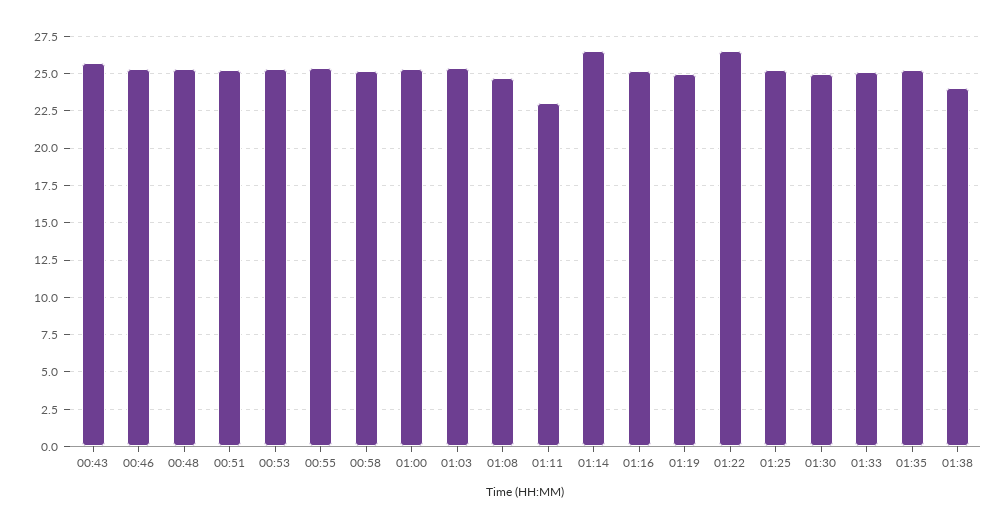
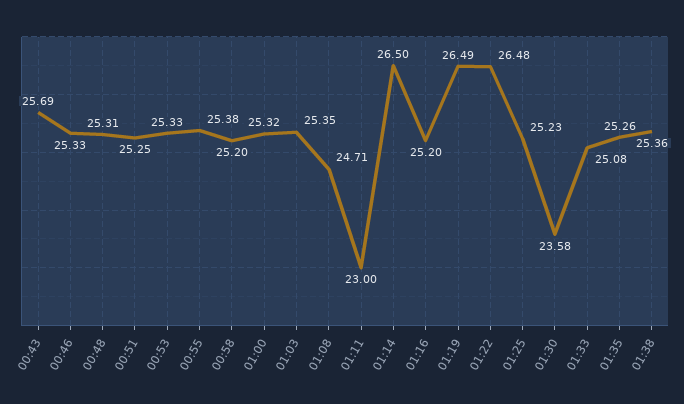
01:19: 25 -> 26.49
01:30: 25 -> 23.58
01:38: 24 -> 25.36

